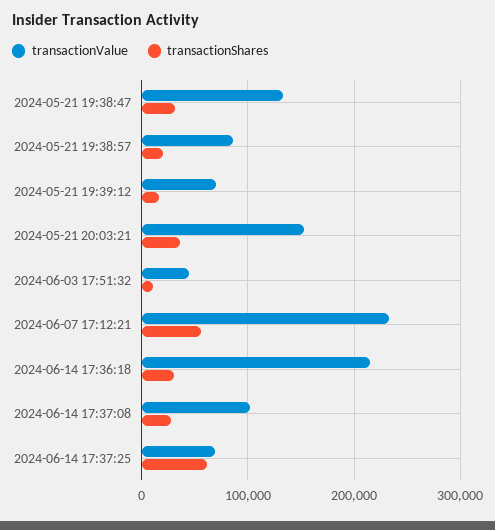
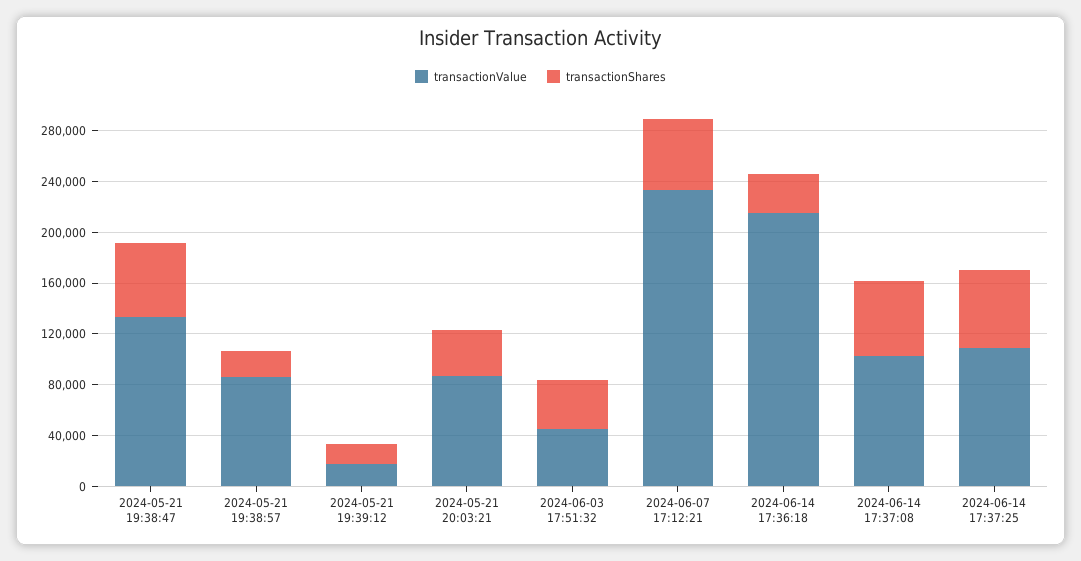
transactionShares, 2024-05-21 19:38:47: 30000 -> 60000
transactionValue, 2024-05-21 19:39:12: 70000 -> 20000
transactionValue, 2024-05-21 20:03:21: 150000 -> 90000
transactionShares, 2024-06-03 17:51:32: 10000 -> 40000
transactionShares, 2024-06-14 17:37:08: 30000 -> 60000
transactionValue, 2024-06-14 17:37:25: 70000 -> 110000

